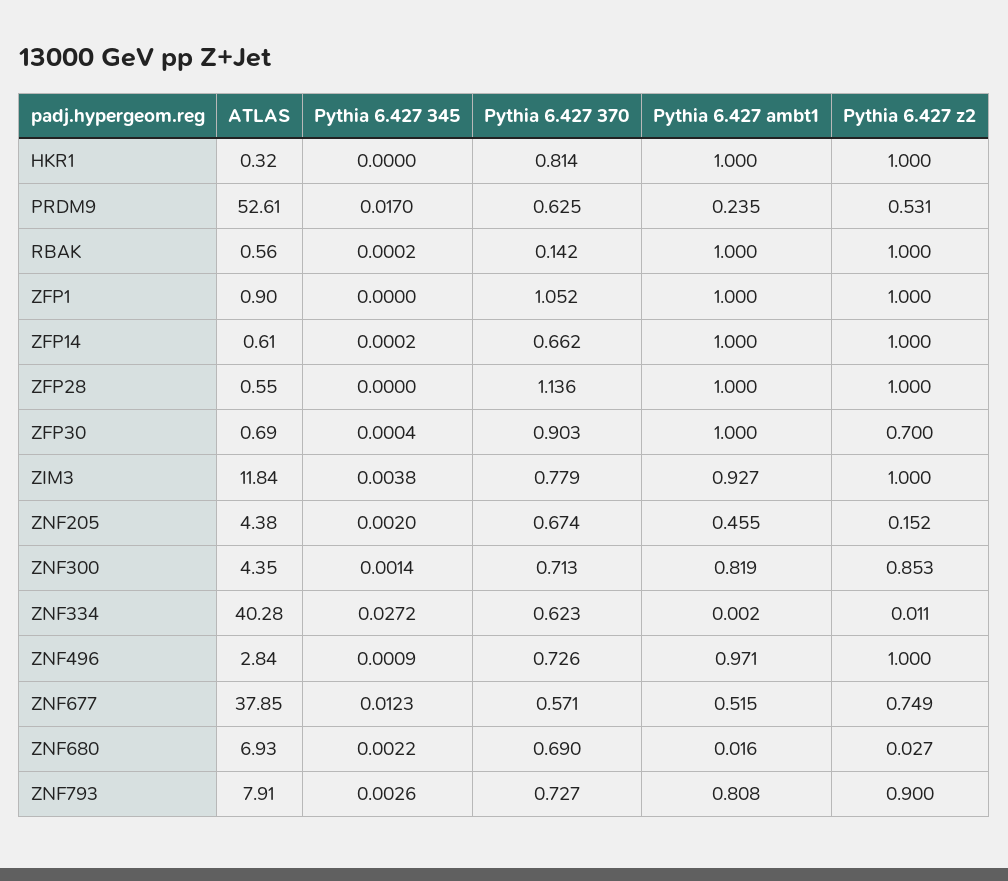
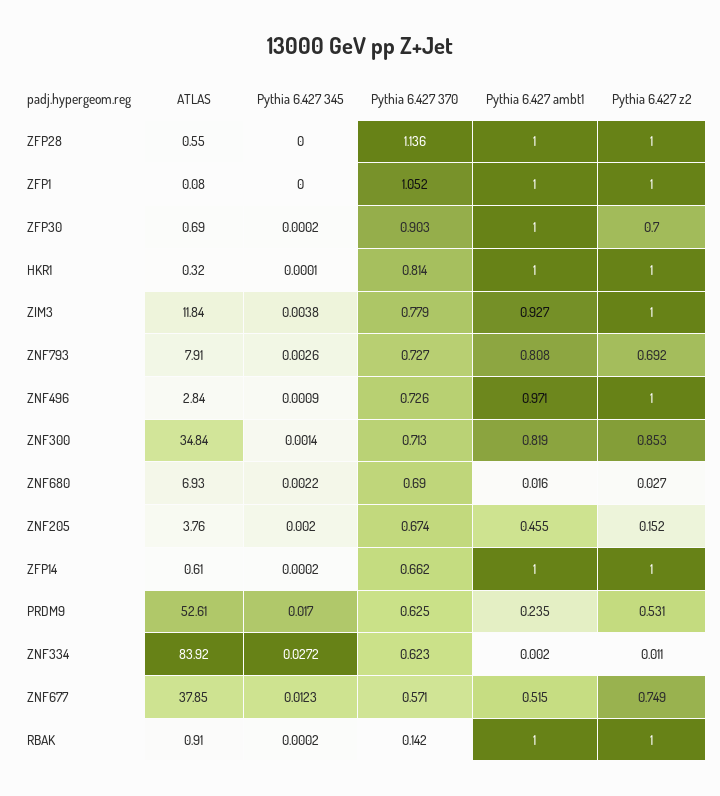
Pythia 6.427 345, HKR1: 0 -> 0.0001
ATLAS, RBAK: 0.56 -> 0.91
ATLAS, ZFP1: 0.9 -> 0.08
Pythia 6.427 345, ZFP30: 0.0004 -> 0.0002
ATLAS, ZNF205: 4.38 -> 3.76
ATLAS, ZNF300: 4.35 -> 34.84
ATLAS, ZNF334: 40.28 -> 83.92
Pythia 6.427 z2, ZNF793: 0.9 -> 0.692

